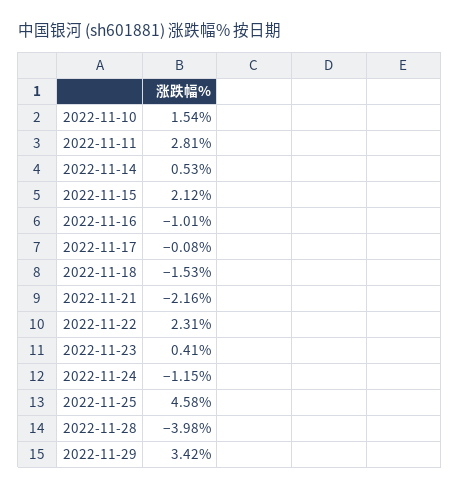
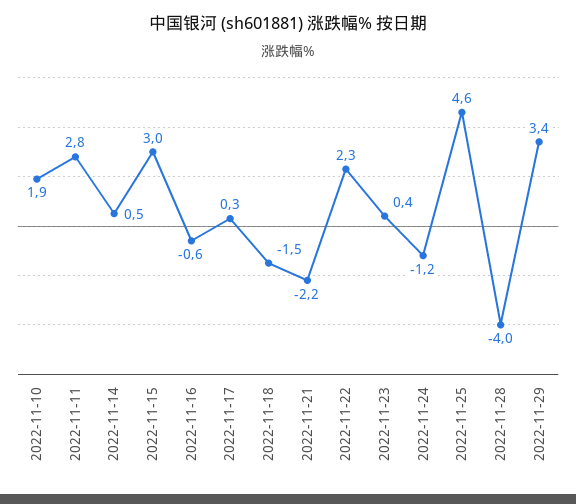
2022-11-10: 1.54 -> 1.9
2022-11-15: 2.12 -> 3
2022-11-16: -1.01 -> -0.6
2022-11-17: -0.08 -> 0.3

